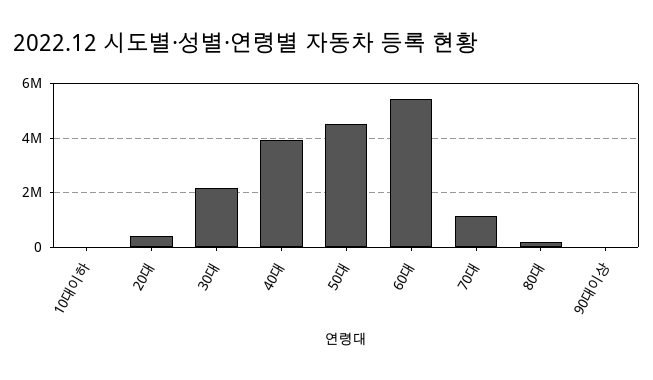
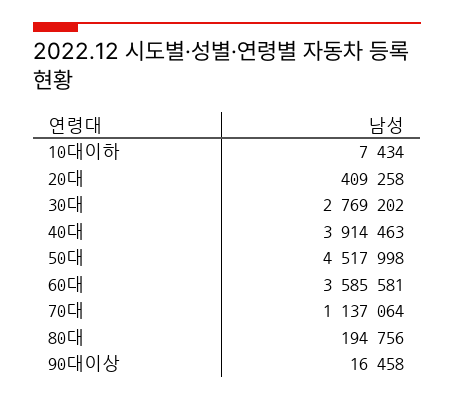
30대: 2250000 -> 2769202
60대: 5500000 -> 3585581

